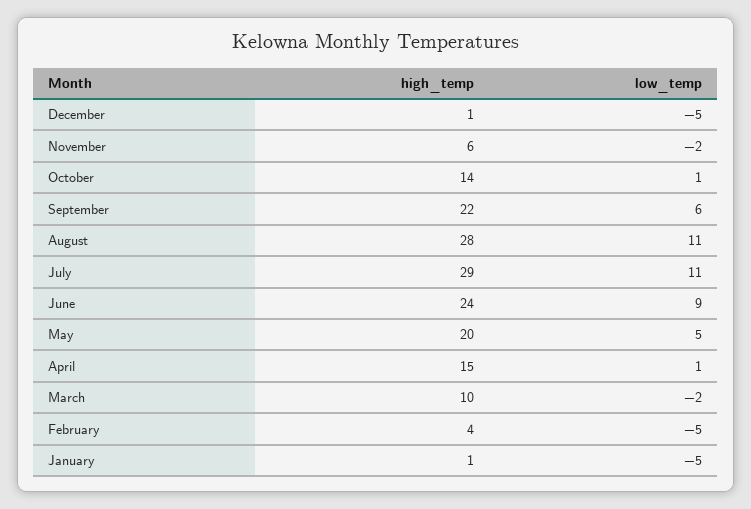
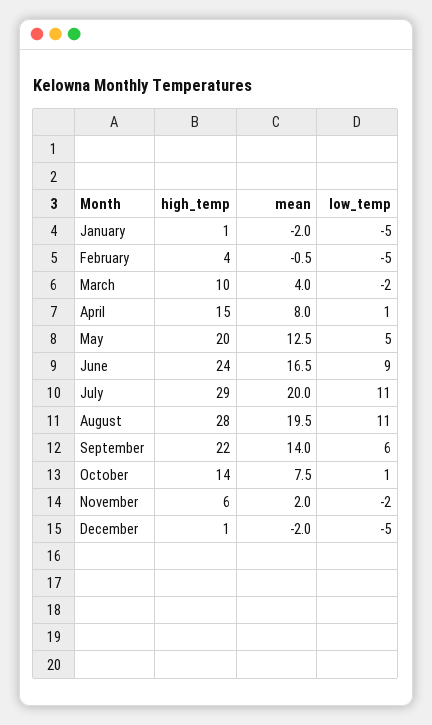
mean, January: none -> -2
mean, February: none -> -0.5
mean, March: none -> 4
mean, April: none -> 8
mean, May: none -> 12.5
mean, June: none -> 16.5
mean, July: none -> 20
mean, August: none -> 19.5
mean, September: none -> 14
mean, October: none -> 7.5
mean, November: none -> 2
mean, December: none -> -2

